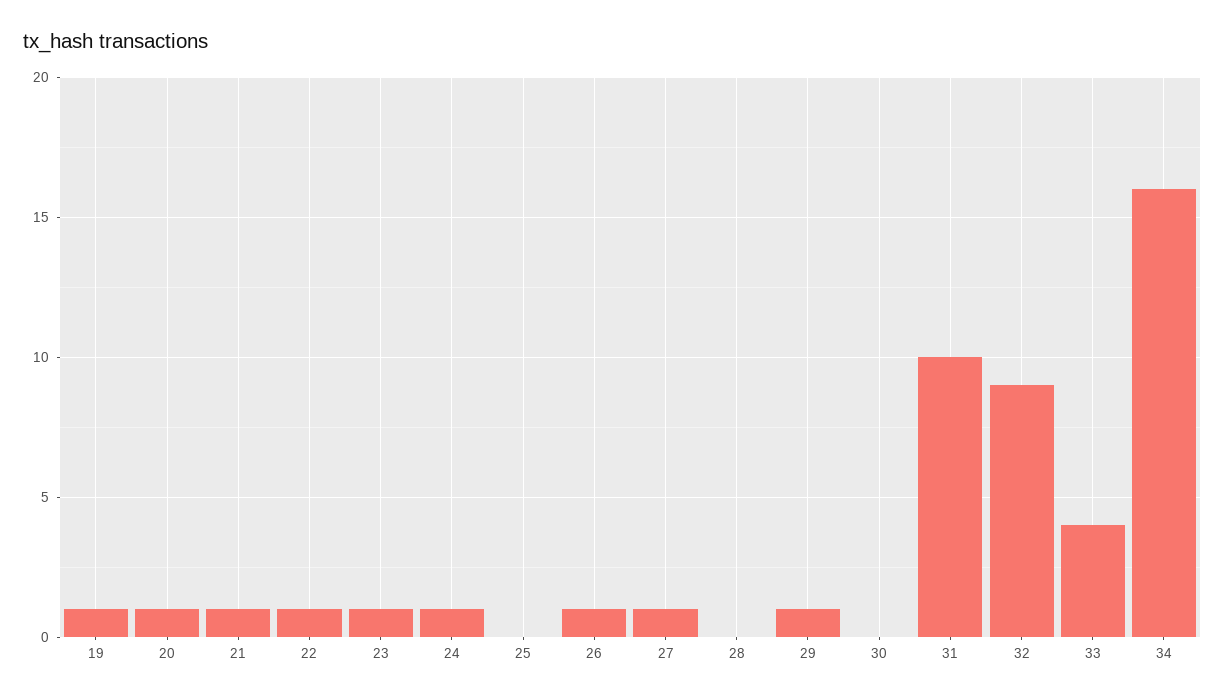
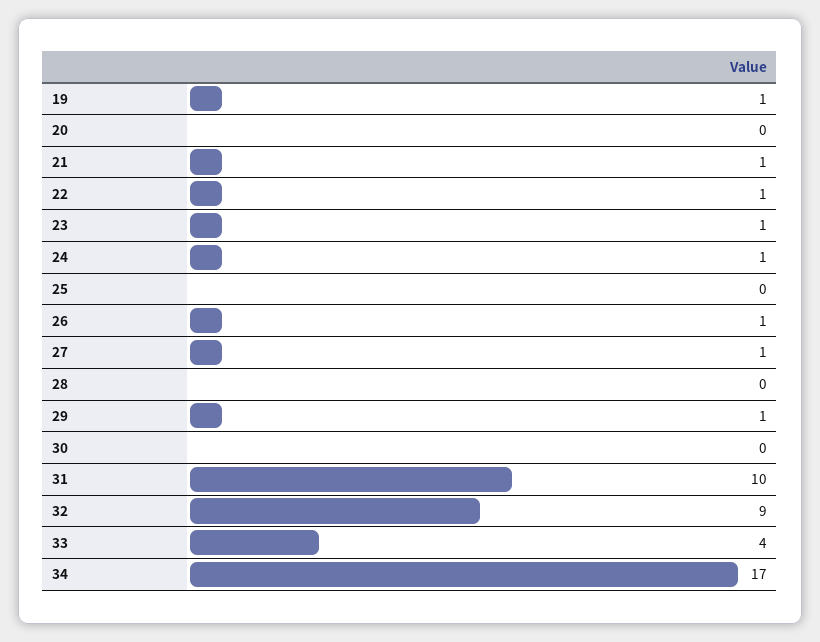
20: 1 -> 0
34: 16 -> 17

